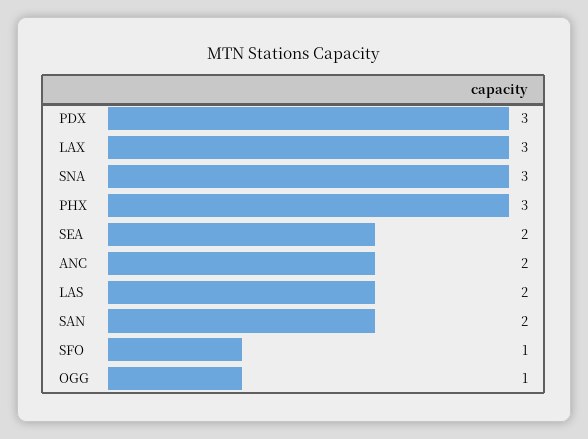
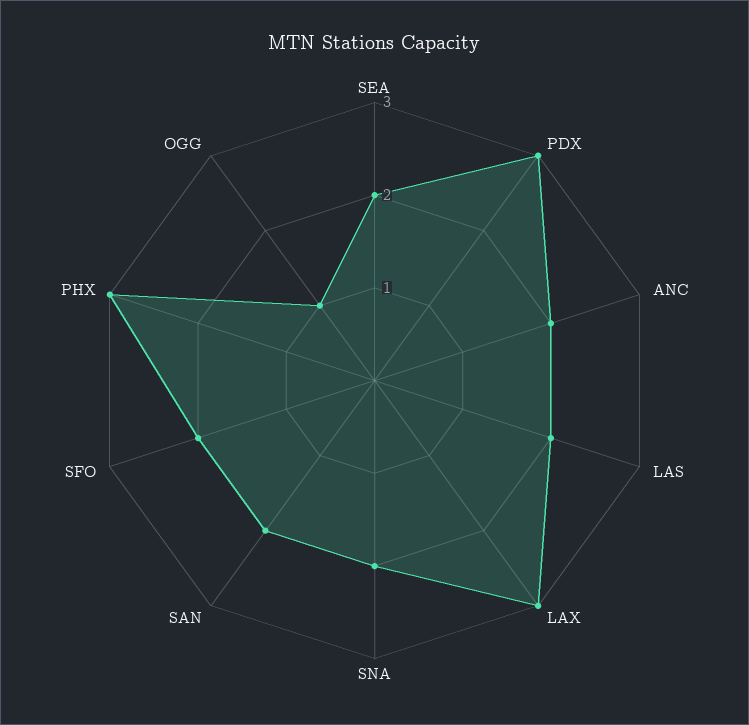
SNA: 3 -> 2
SFO: 1 -> 2

